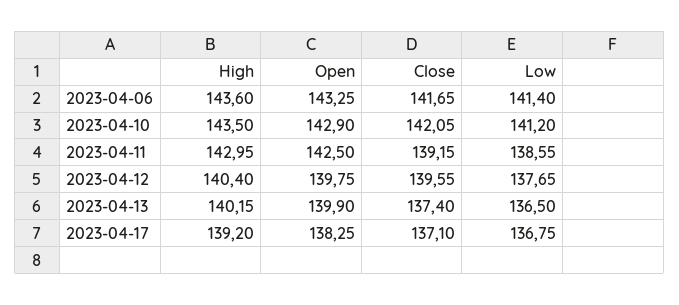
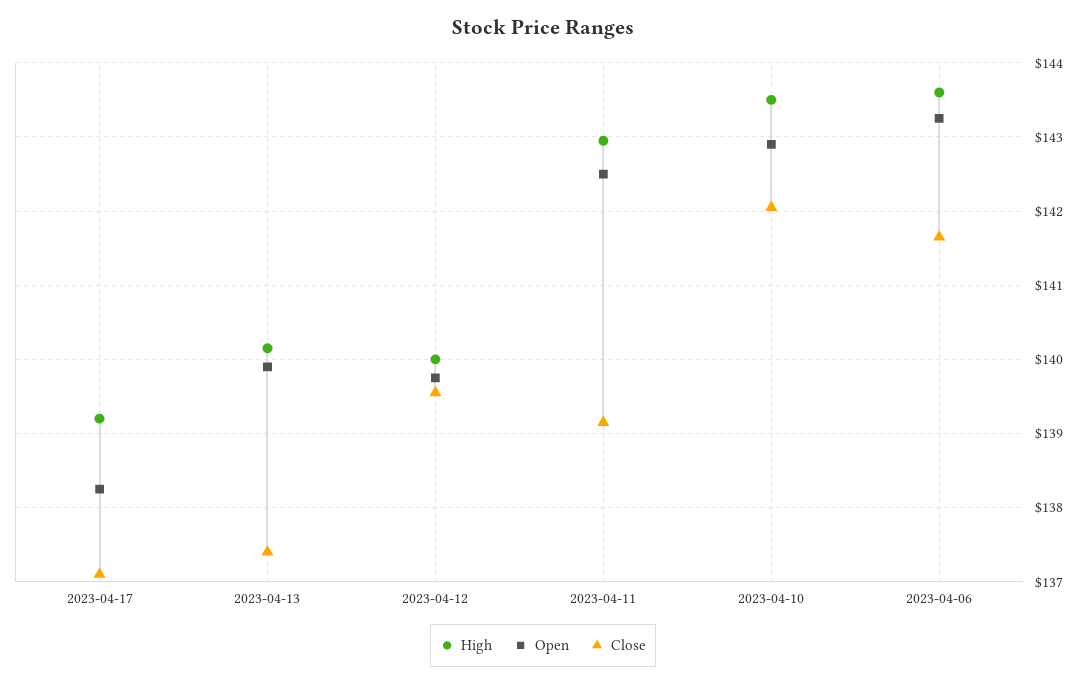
Low, 2023-04-06: 141.4 -> none
Low, 2023-04-10: 141.2 -> none
Low, 2023-04-11: 138.55 -> none
High, 2023-04-12: 140.4 -> 140
Low, 2023-04-12: 137.65 -> none
Low, 2023-04-13: 136.5 -> none
Low, 2023-04-17: 136.75 -> none

